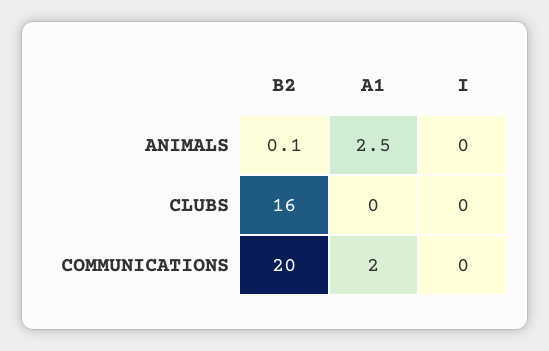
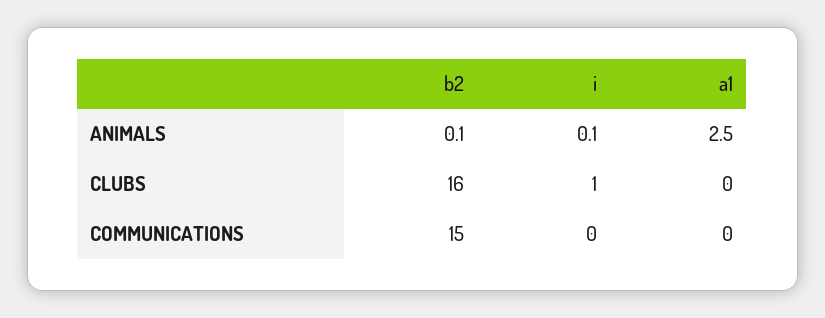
I, ANIMALS: 0 -> 0.1
I, CLUBS: 0 -> 1
B2, COMMUNICATIONS: 20 -> 15
A1, COMMUNICATIONS: 2 -> 0

